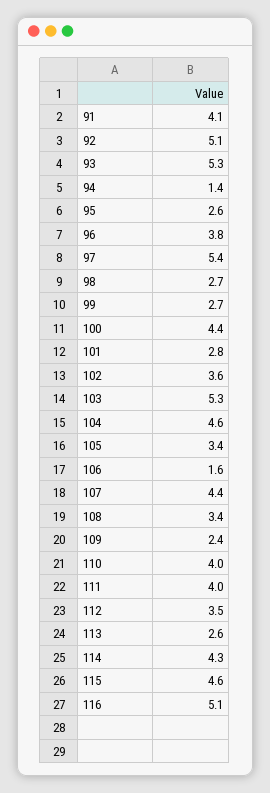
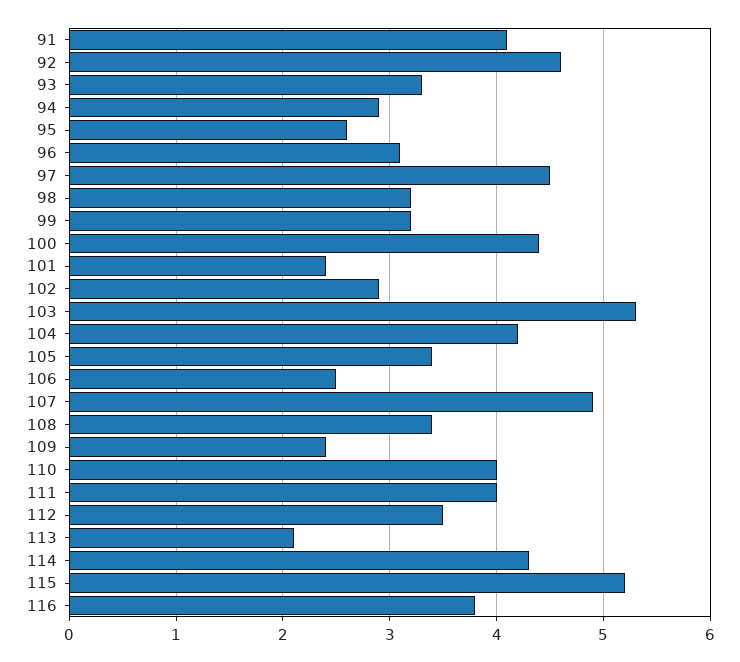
92: 5.1 -> 4.6
93: 5.3 -> 3.3
94: 1.4 -> 2.9
96: 3.8 -> 3.1
97: 5.4 -> 4.5
98: 2.7 -> 3.2
99: 2.7 -> 3.2
101: 2.8 -> 2.4
102: 3.6 -> 2.9
104: 4.6 -> 4.2
106: 1.6 -> 2.5
107: 4.4 -> 4.9
113: 2.6 -> 2.1
115: 4.6 -> 5.2
116: 5.1 -> 3.8

